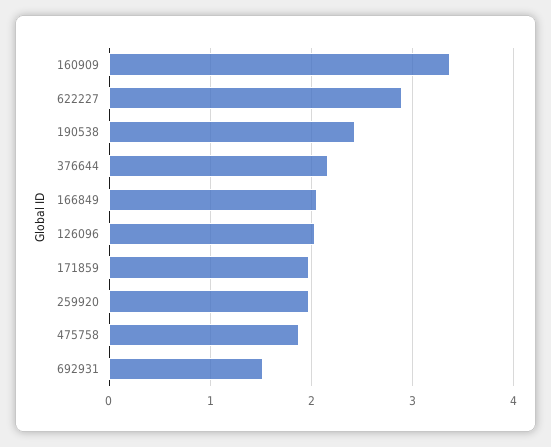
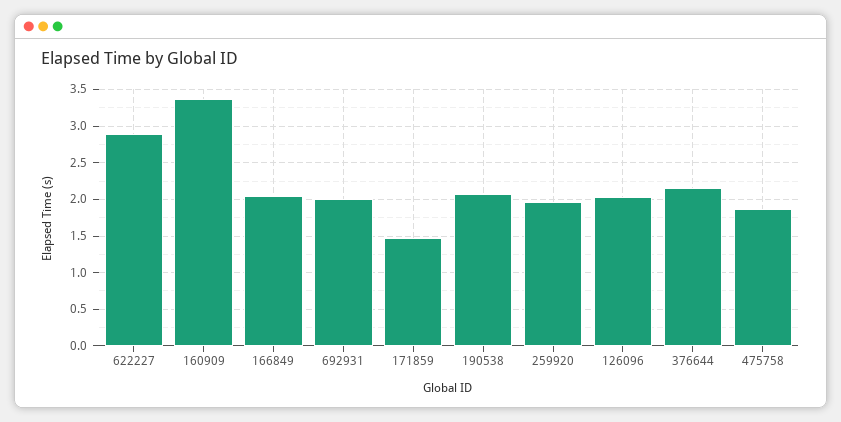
190538: 2.4 -> 2.1
171859: 2 -> 1.5
692931: 1.5 -> 2

